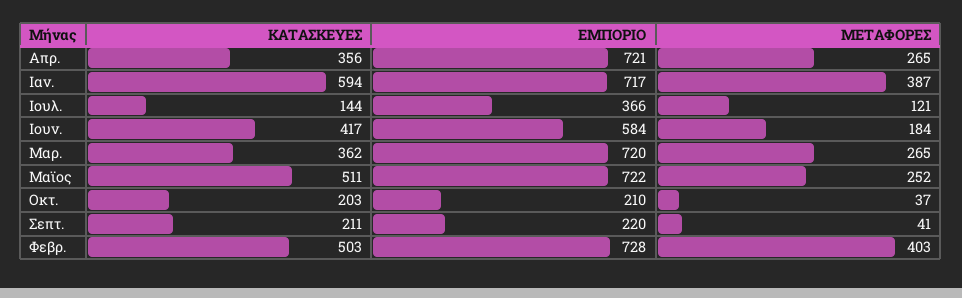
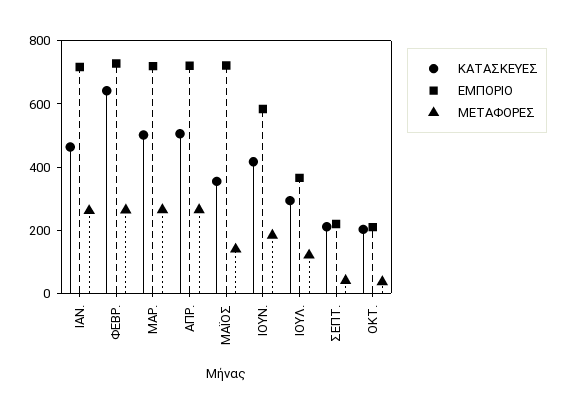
ΚΑΤΑΣΚΕΥΕΣ, Απρ.: 356 -> 500
ΚΑΤΑΣΚΕΥΕΣ, Ιαν.: 594 -> 450
ΜΕΤΑΦΟΡΕΣ, Ιαν.: 387 -> 250
ΚΑΤΑΣΚΕΥΕΣ, Ιουλ.: 144 -> 300
ΚΑΤΑΣΚΕΥΕΣ, Μαρ.: 362 -> 500
ΚΑΤΑΣΚΕΥΕΣ, Μαϊος: 511 -> 350
ΜΕΤΑΦΟΡΕΣ, Μαϊος: 252 -> 150
ΚΑΤΑΣΚΕΥΕΣ, Φεβρ.: 503 -> 650
ΜΕΤΑΦΟΡΕΣ, Φεβρ.: 403 -> 250

